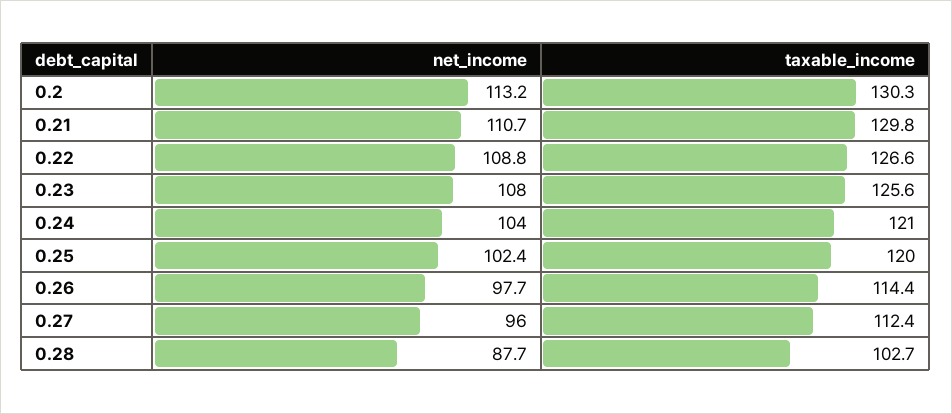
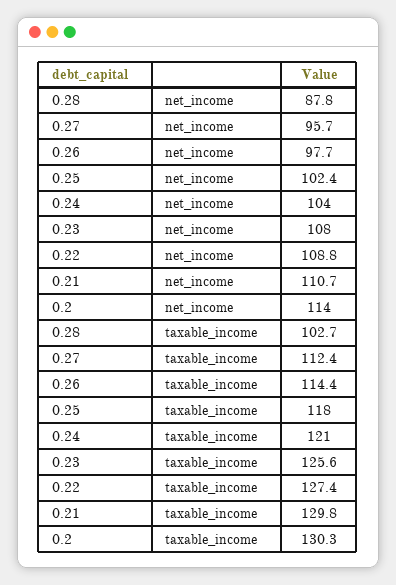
net_income, 0.2: 113.2 -> 114
taxable_income, 0.22: 126.6 -> 127.4
taxable_income, 0.25: 120 -> 118
net_income, 0.27: 96 -> 95.7
net_income, 0.28: 87.7 -> 87.8

